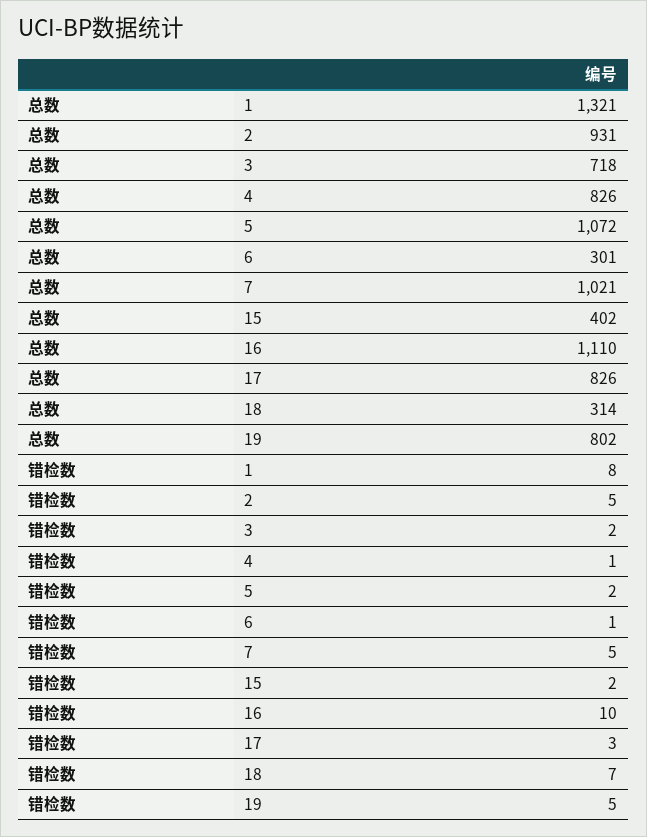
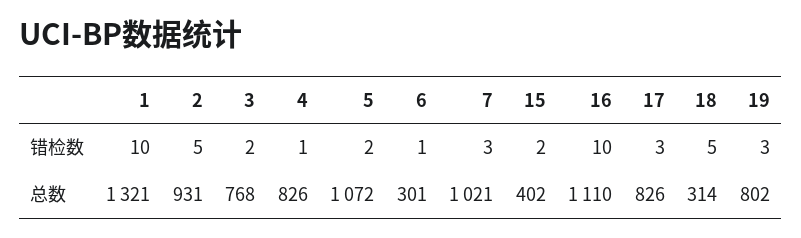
总数, 3: 718 -> 768
错检数, 1: 8 -> 10
错检数, 7: 5 -> 3
错检数, 18: 7 -> 5
错检数, 19: 5 -> 3

